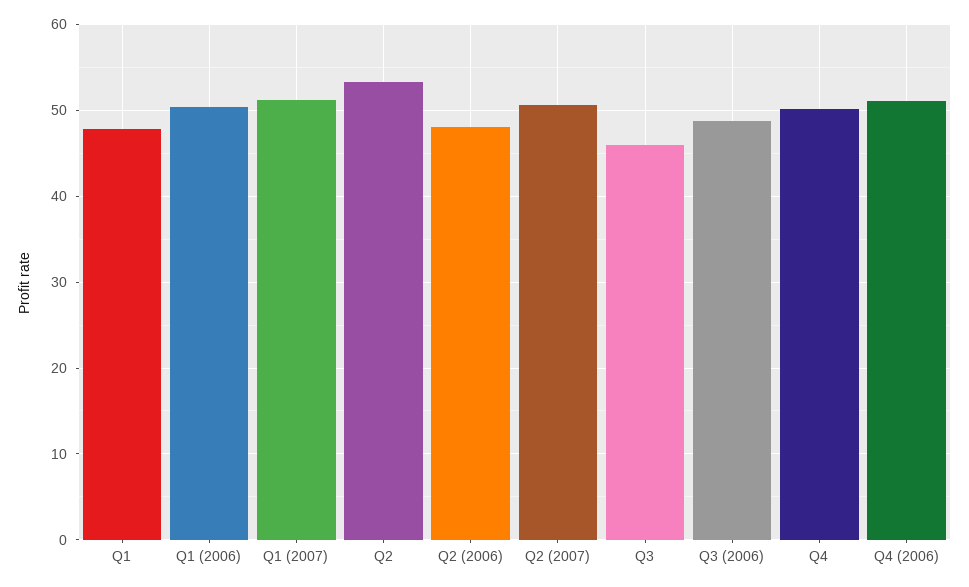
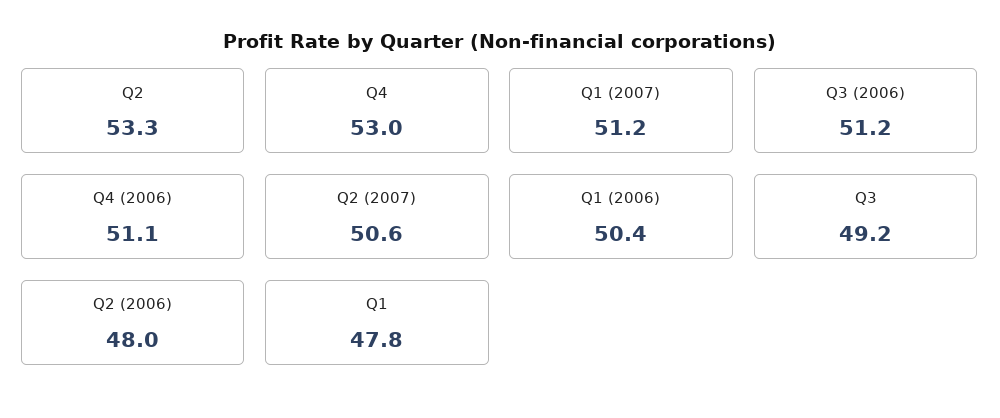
Q3: 46 -> 49.2
Q3 (2006): 49 -> 51.2
Q4: 50 -> 53

